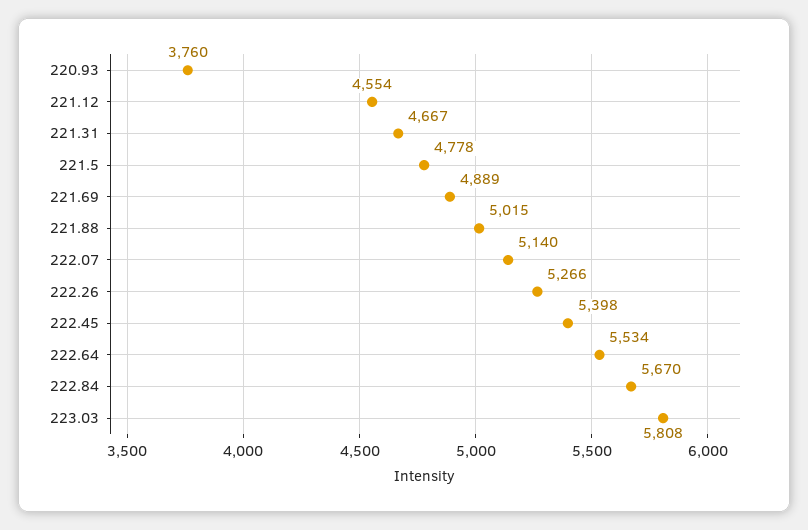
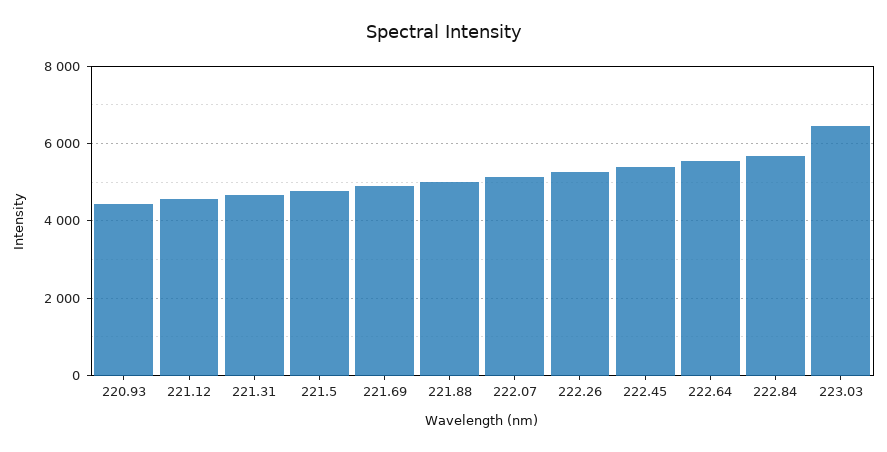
220.93: 3760 -> 4400
223.03: 5808 -> 6400

